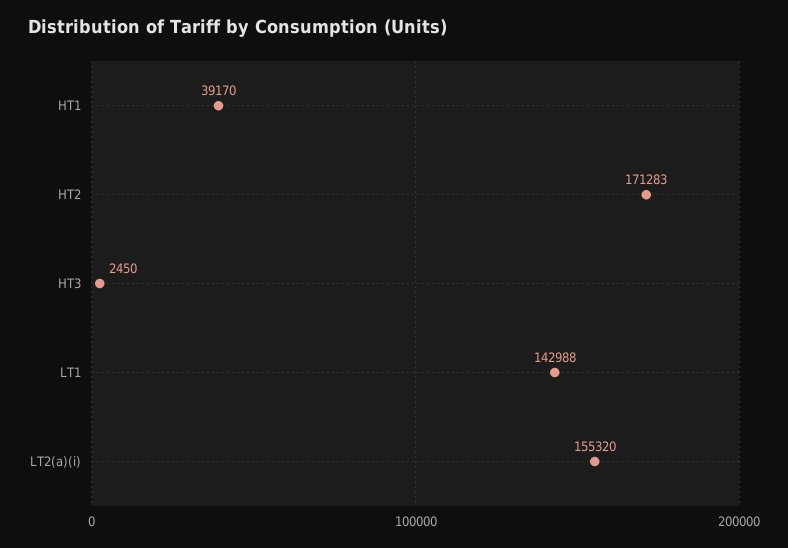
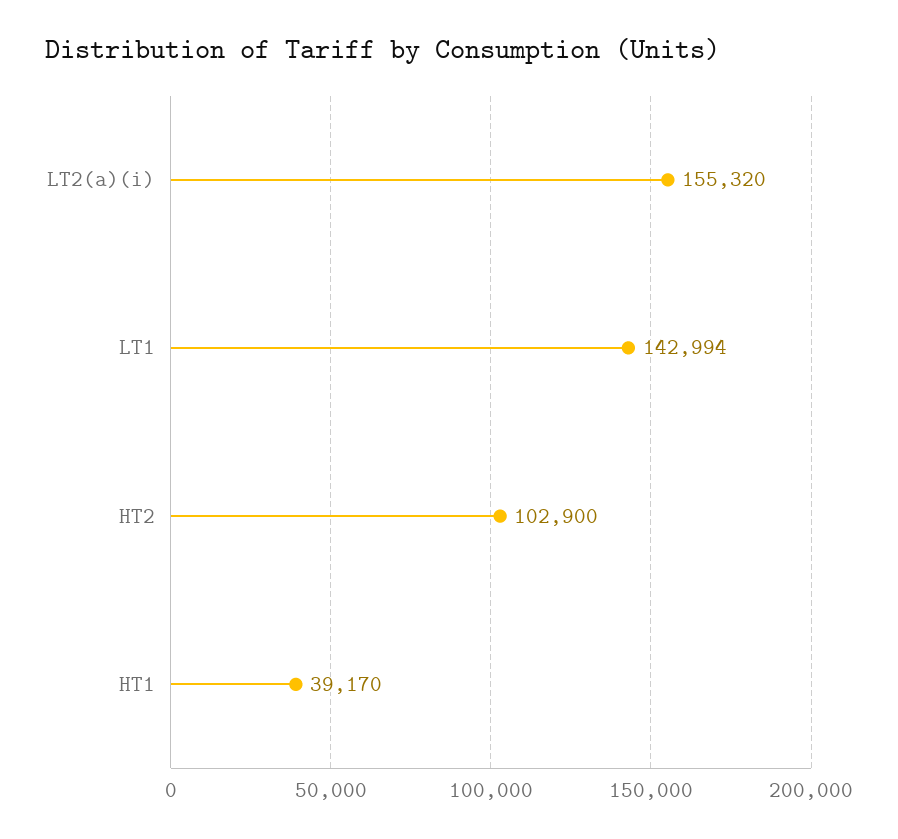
HT2: 171283 -> 102900
HT3: 2450 -> none
LT1: 142988 -> 142994

